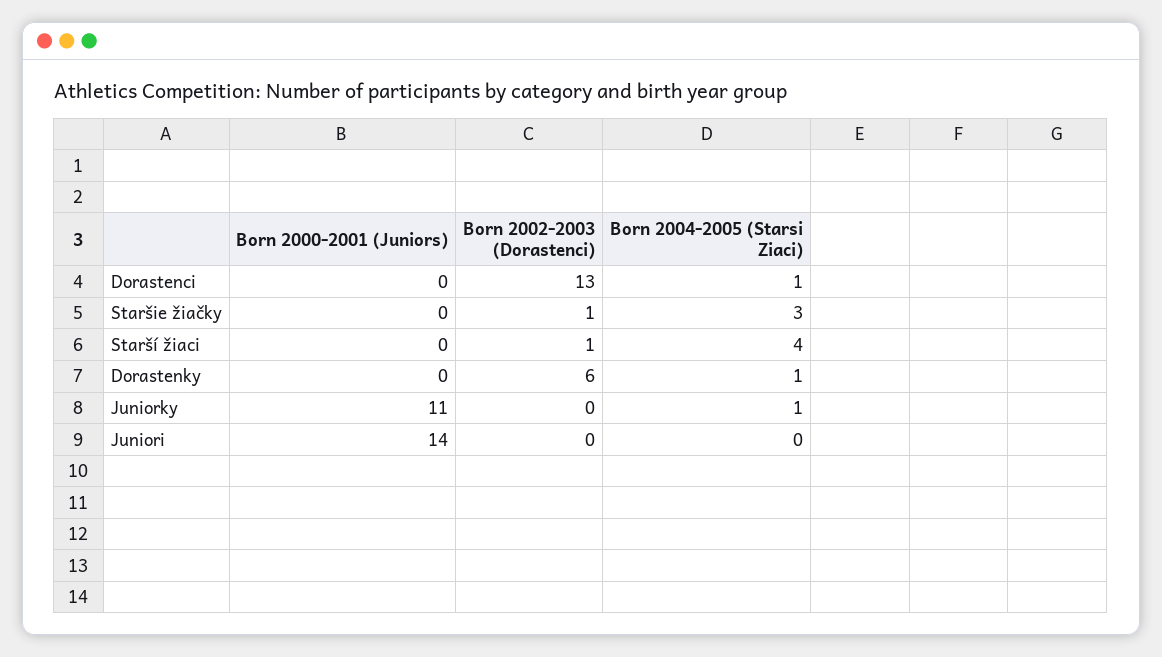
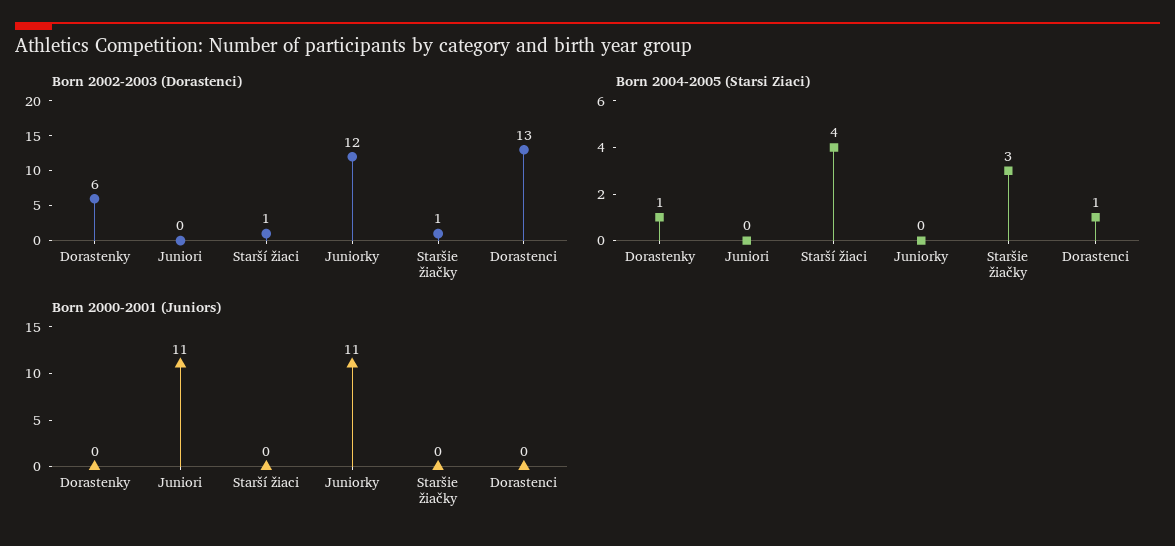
Born 2002-2003 (Dorastenci), Juniorky: 0 -> 12
Born 2004-2005 (Starsi Ziaci), Juniorky: 1 -> 0
Born 2000-2001 (Juniors), Juniori: 14 -> 11

